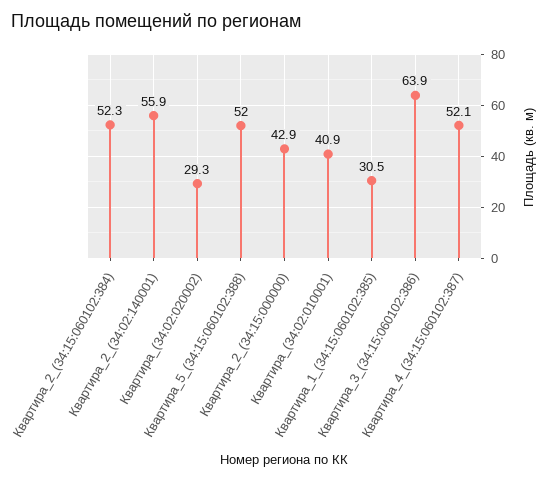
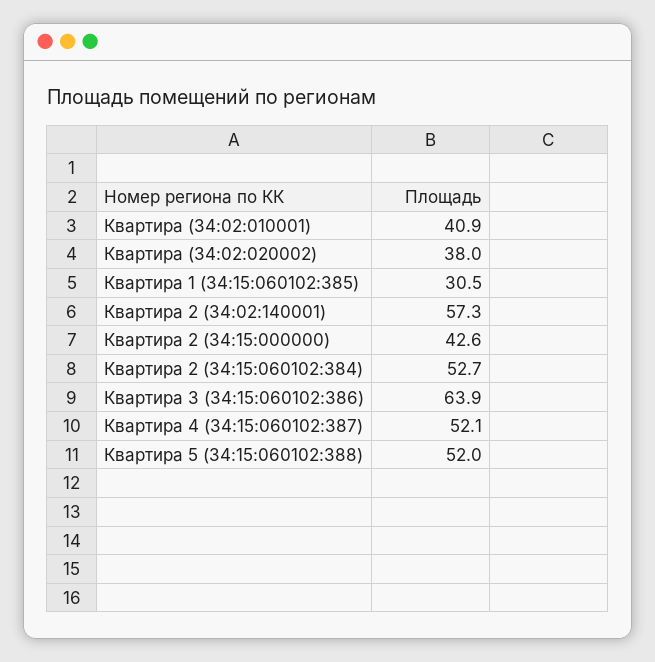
Квартира_2_(34:15:060102:384): 52.3 -> 52.7
Квартира_2_(34:02:140001): 55.9 -> 57.3
Квартира_(34:02:020002): 29.3 -> 38
Квартира_2_(34:15:000000): 42.9 -> 42.6

